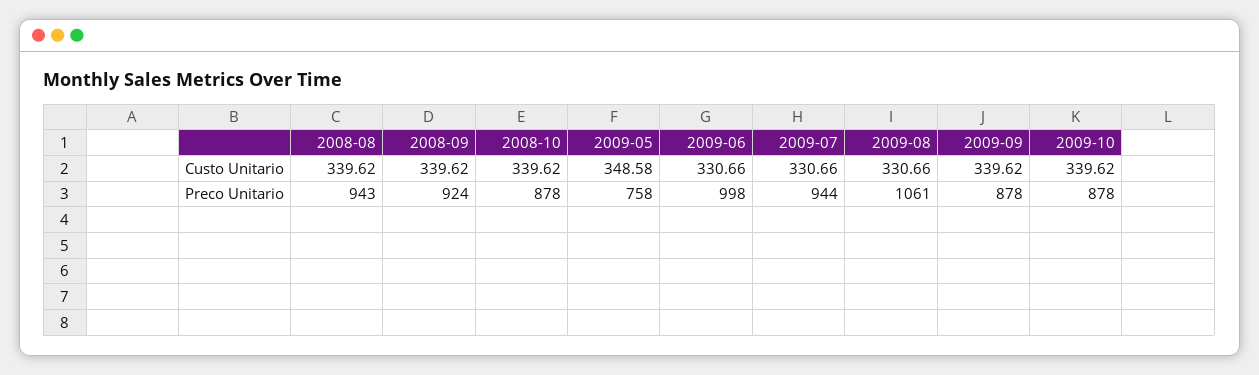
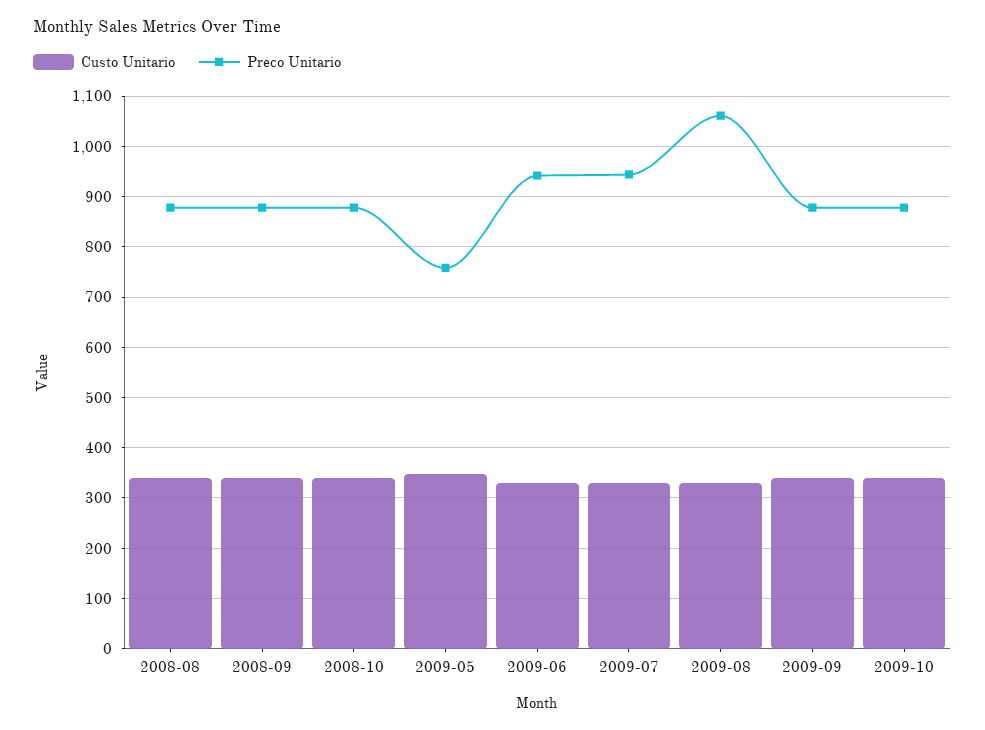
Preco Unitario, 2008-08: 943 -> 880
Preco Unitario, 2008-09: 924 -> 880
Preco Unitario, 2009-06: 998 -> 940

